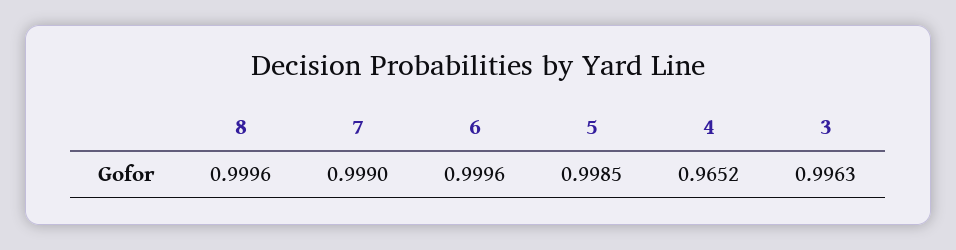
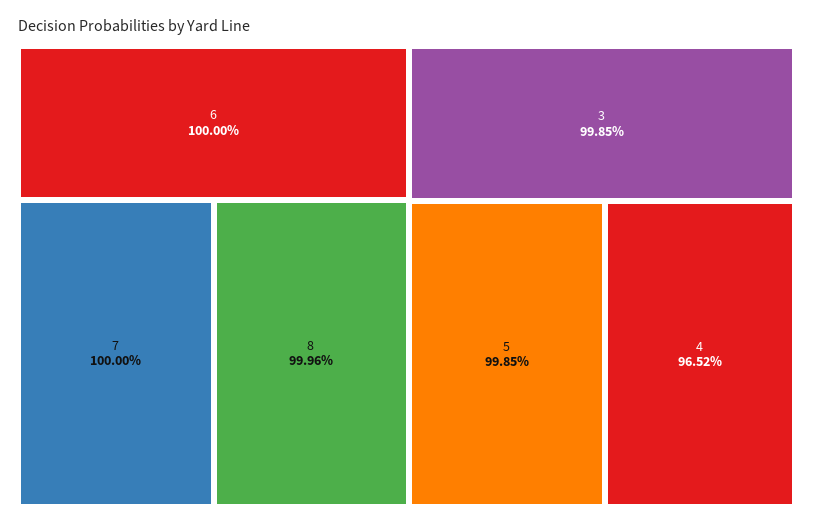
7: 0.999 -> 1
6: 0.9996 -> 1
3: 0.9963 -> 0.9985

